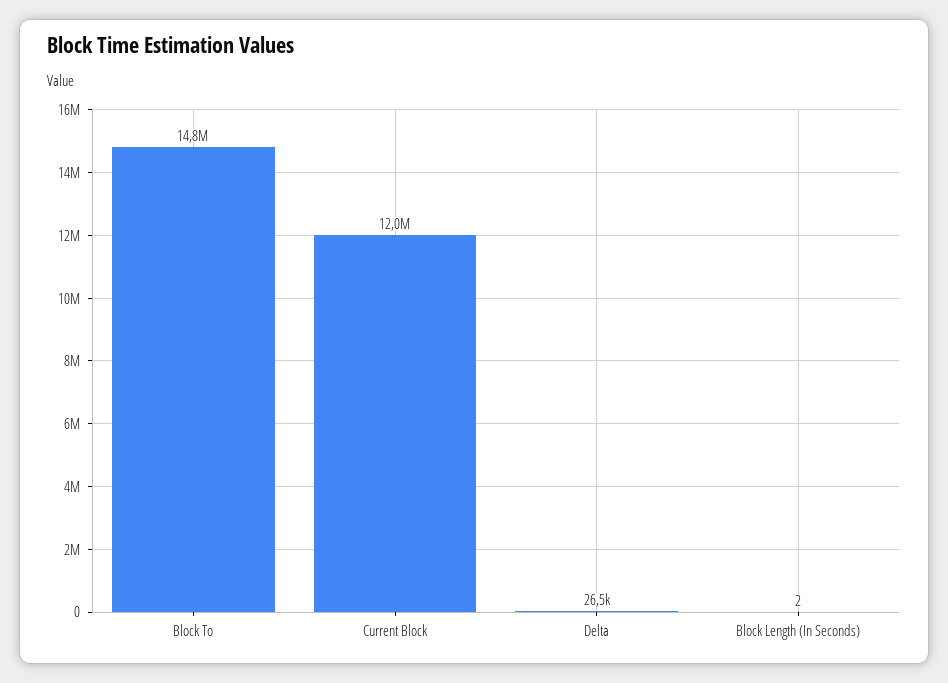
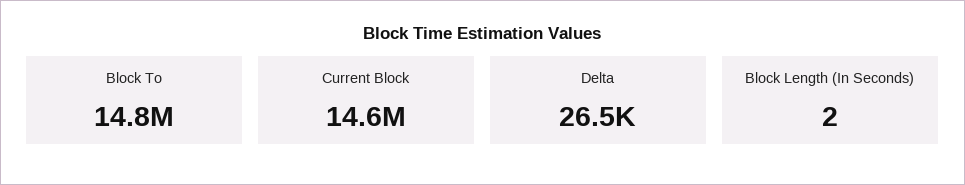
Current Block: 12000000 -> 14600000

